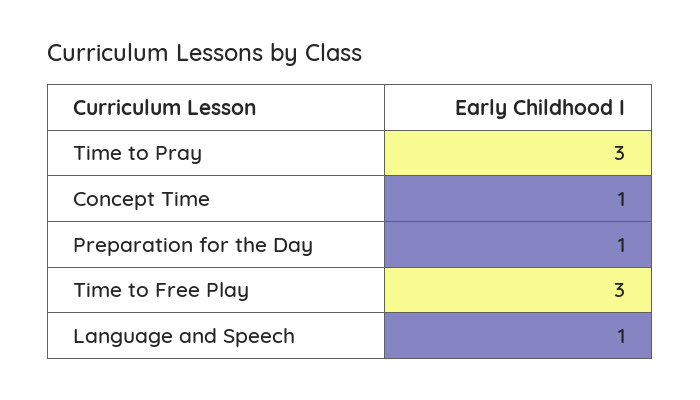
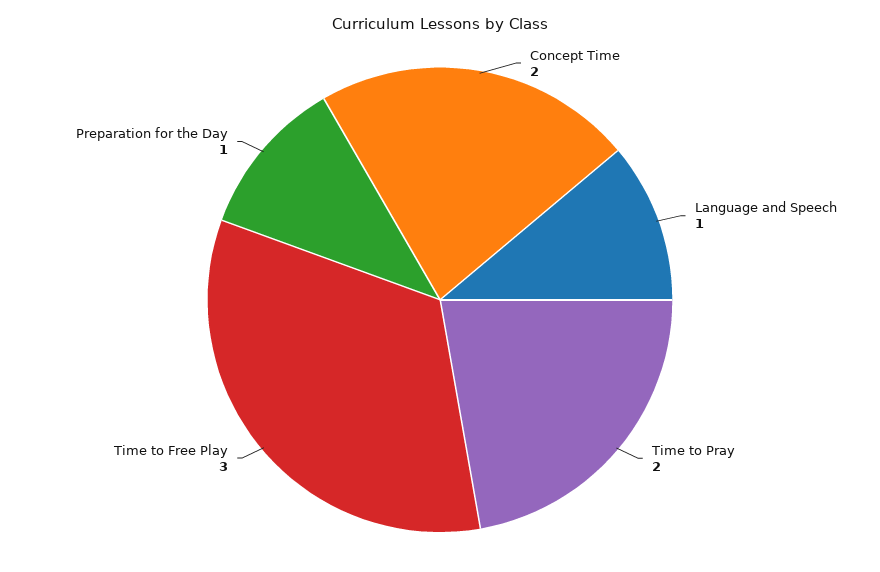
Time to Pray: 3 -> 2
Concept Time: 1 -> 2

